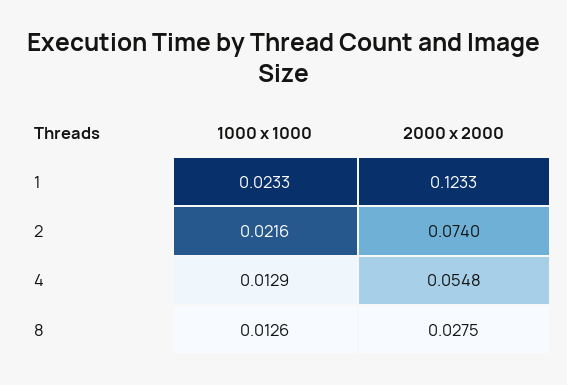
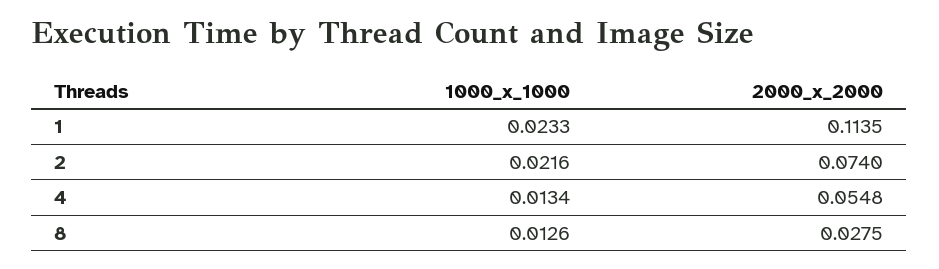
2000 x 2000, 1: 0.1233 -> 0.1135
1000 x 1000, 4: 0.0129 -> 0.0134

